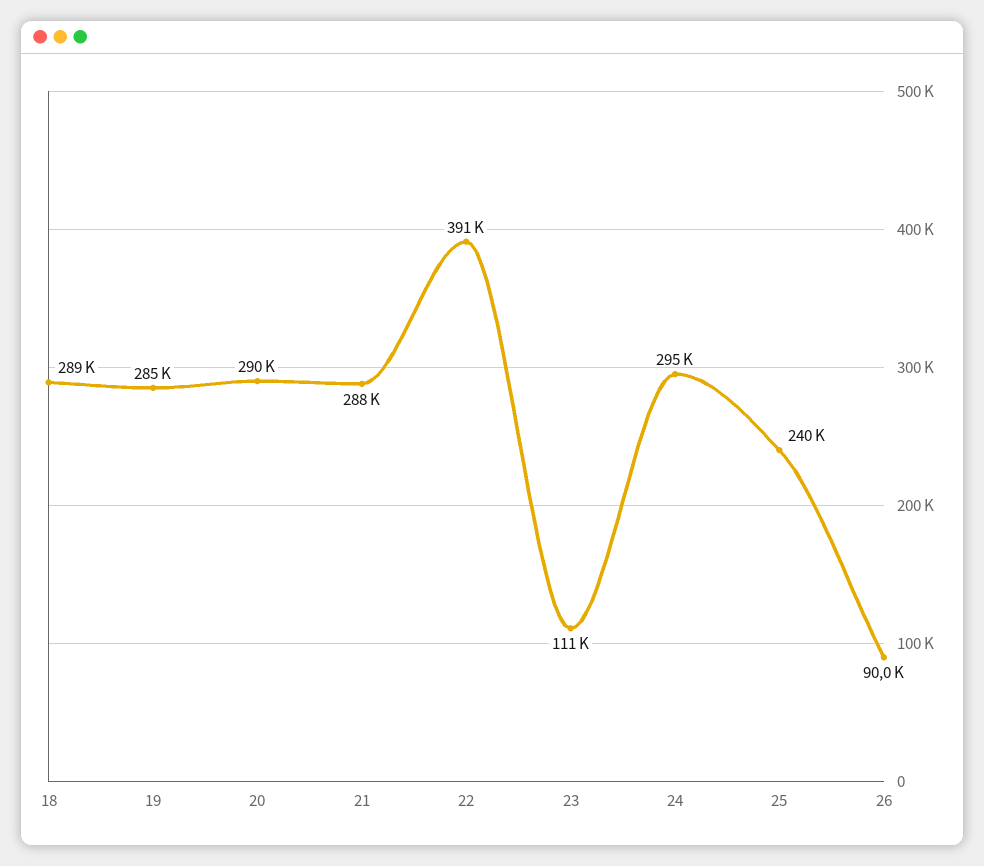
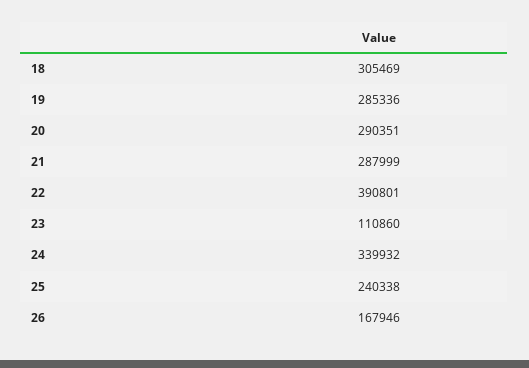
18: 289000 -> 305469
24: 295000 -> 339932
26: 90000 -> 167946

